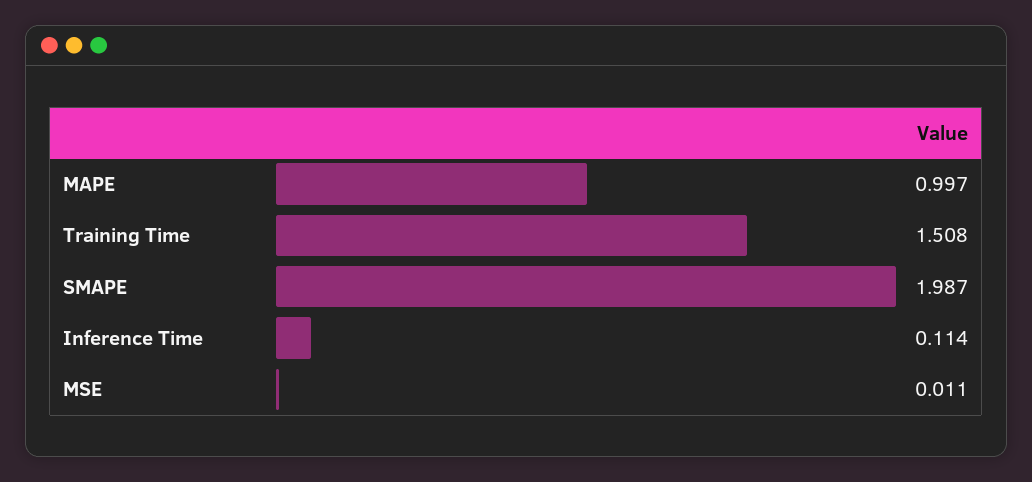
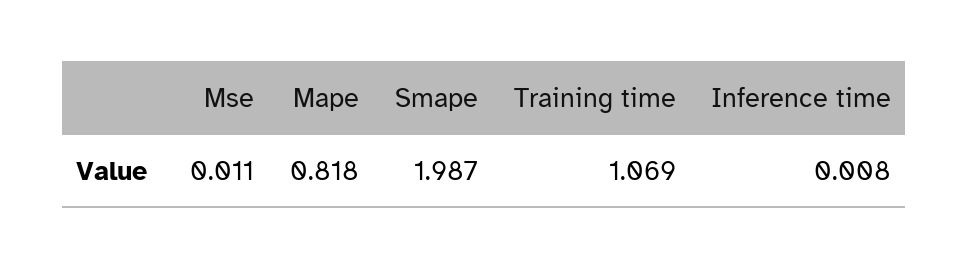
MAPE: 0.997 -> 0.818
Training Time: 1.508 -> 1.069
Inference Time: 0.114 -> 0.008

